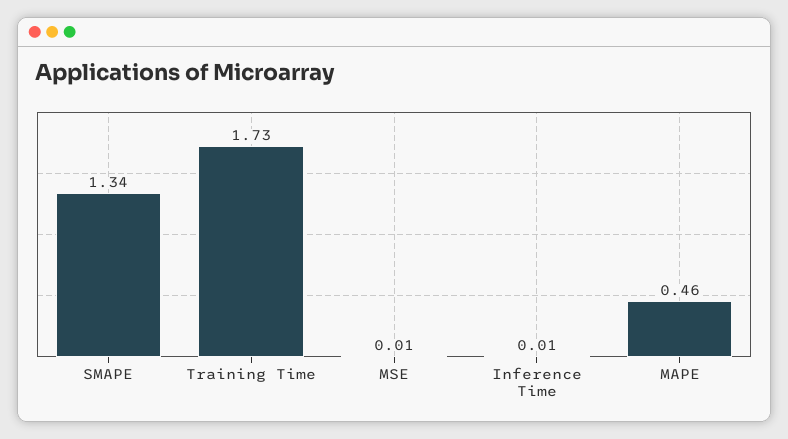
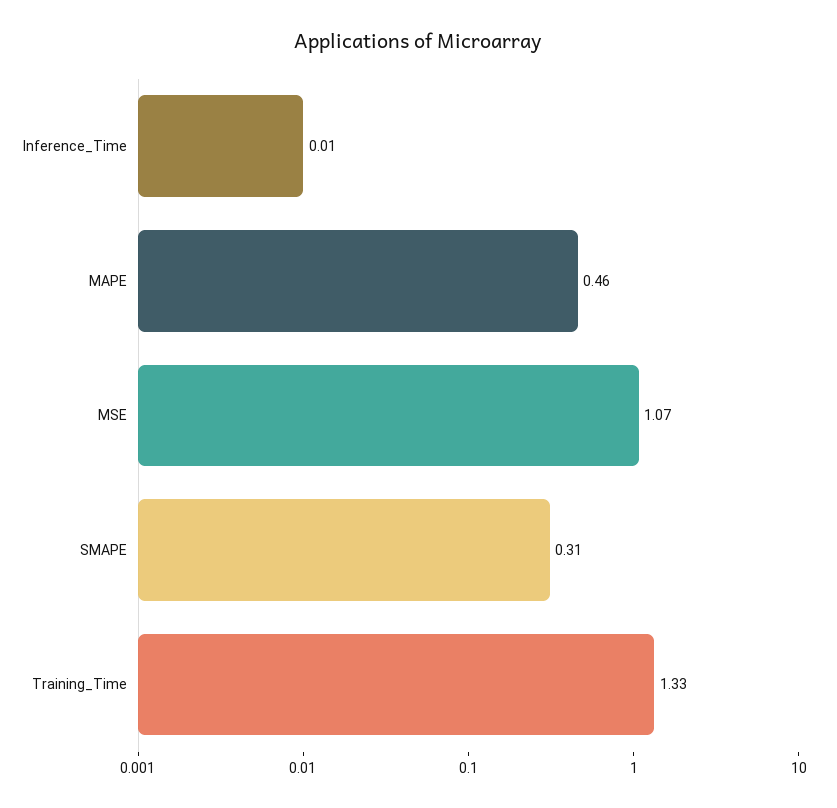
SMAPE: 1.34 -> 0.31
Training Time: 1.73 -> 1.33
MSE: 0.01 -> 1.07

